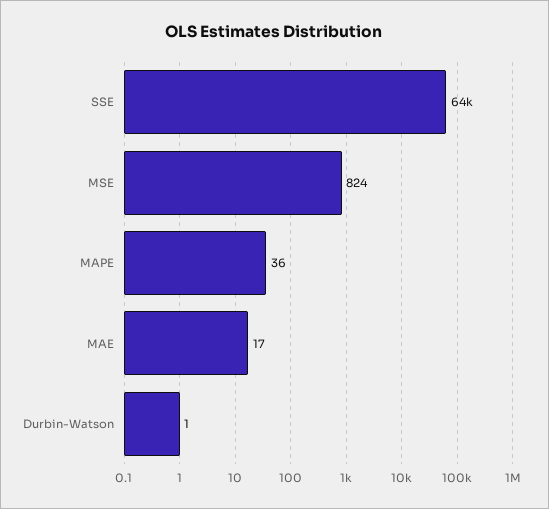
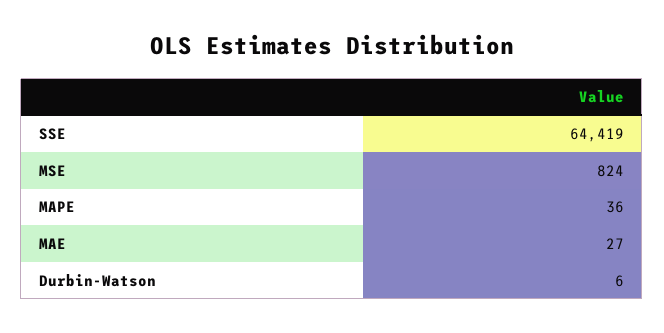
MAE: 17 -> 27
Durbin-Watson: 1 -> 6

